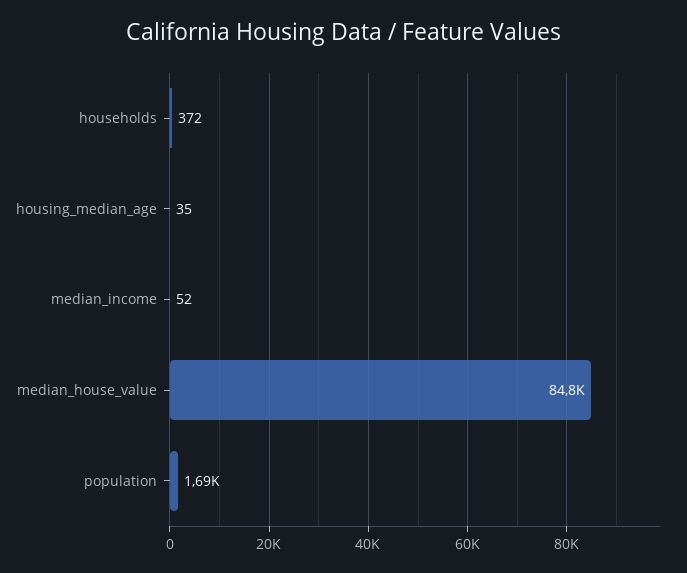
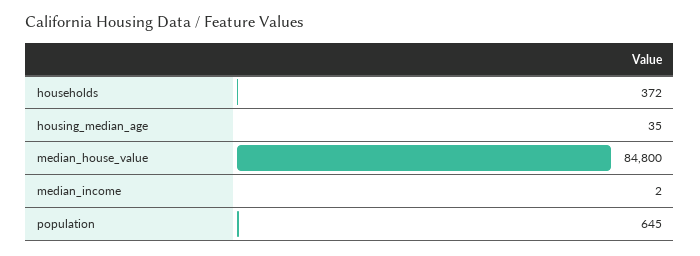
median_income: 52 -> 2
population: 1690 -> 645

